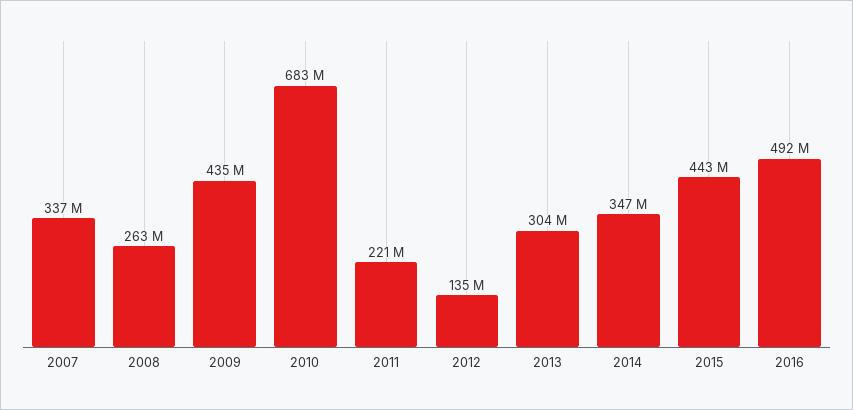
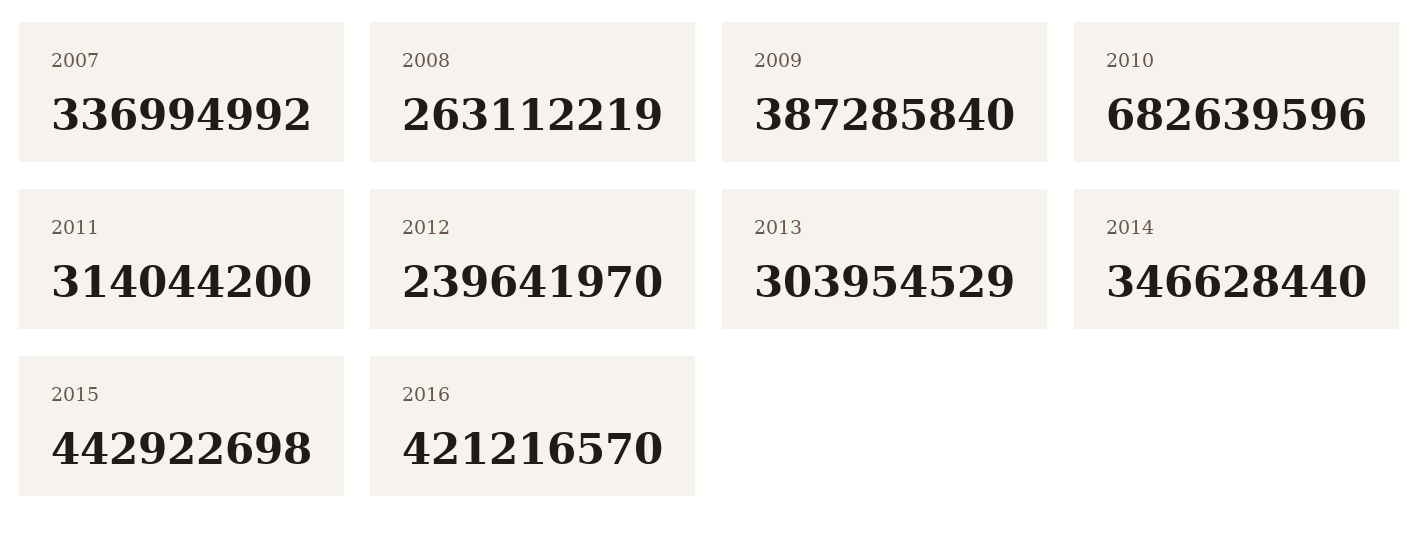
2009: 435000000 -> 387285840
2011: 221000000 -> 314044200
2012: 135000000 -> 239641970
2016: 492000000 -> 421216570

